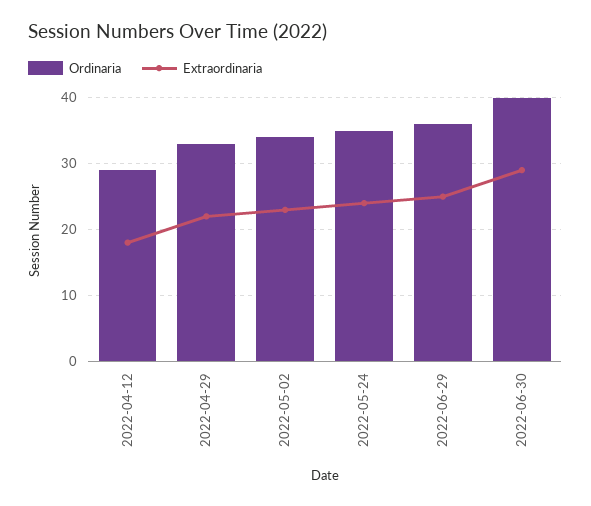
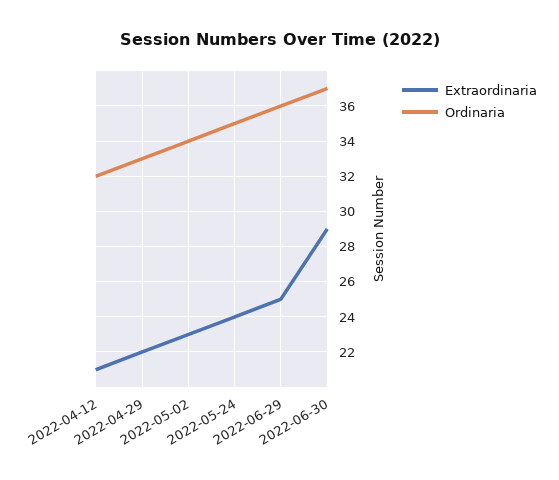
Ordinaria, 2022-04-12: 29 -> 32
Extraordinaria, 2022-04-12: 18 -> 21
Ordinaria, 2022-06-30: 40 -> 37

